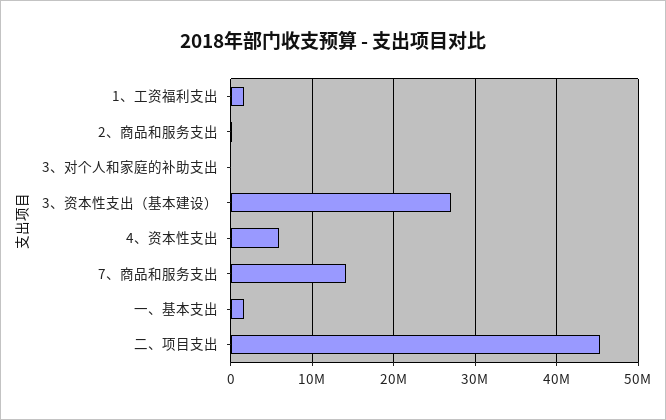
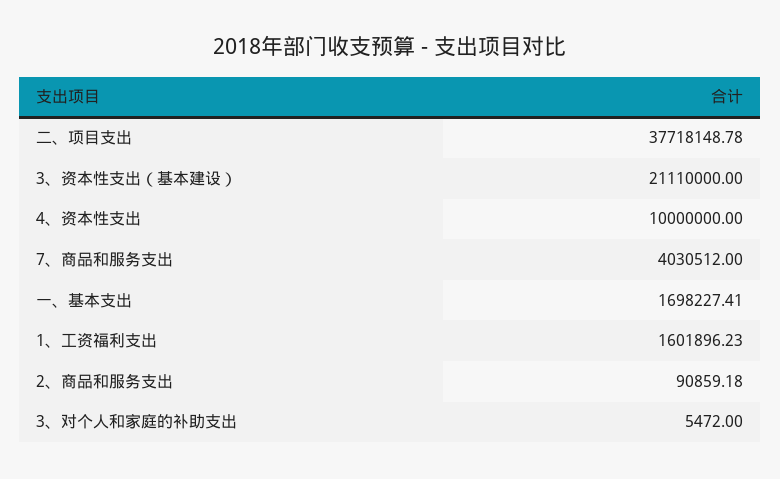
3、资本性支出（基本建设）: 27000000 -> 21110000
4、资本性支出: 6000000 -> 10000000
7、商品和服务支出: 14000000 -> 4030512
二、项目支出: 45000000 -> 37718148.78

